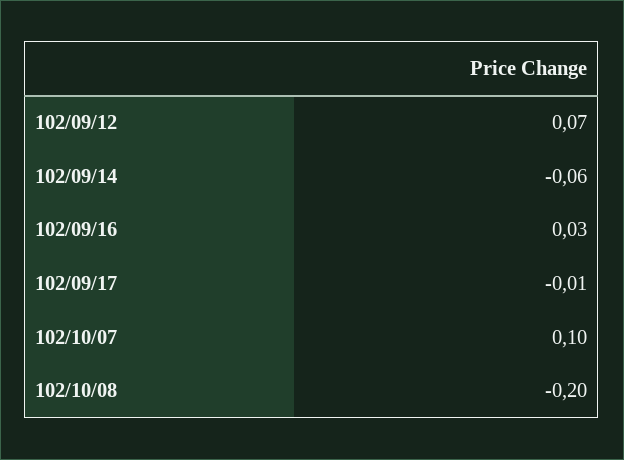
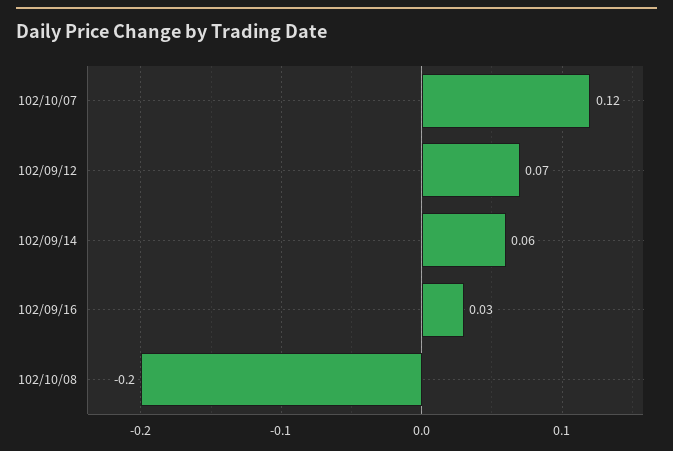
102/09/14: -0.06 -> 0.06
102/09/17: -0.01 -> none
102/10/07: 0.1 -> 0.12

